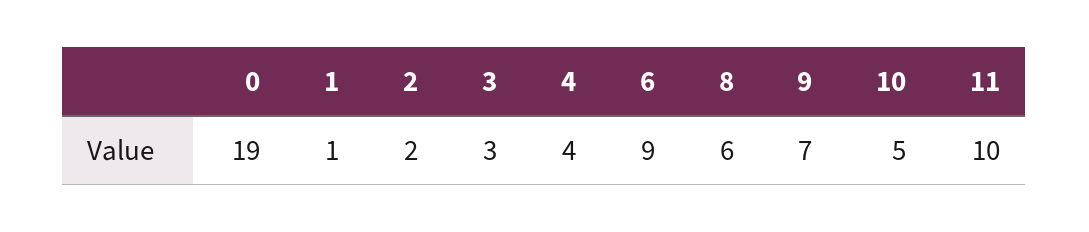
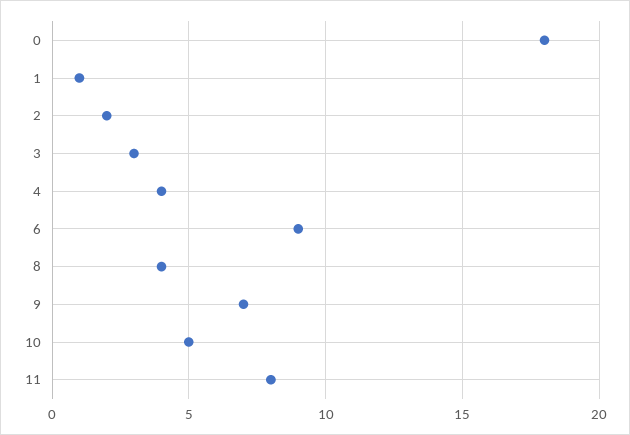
0: 19 -> 18
8: 6 -> 4
11: 10 -> 8

